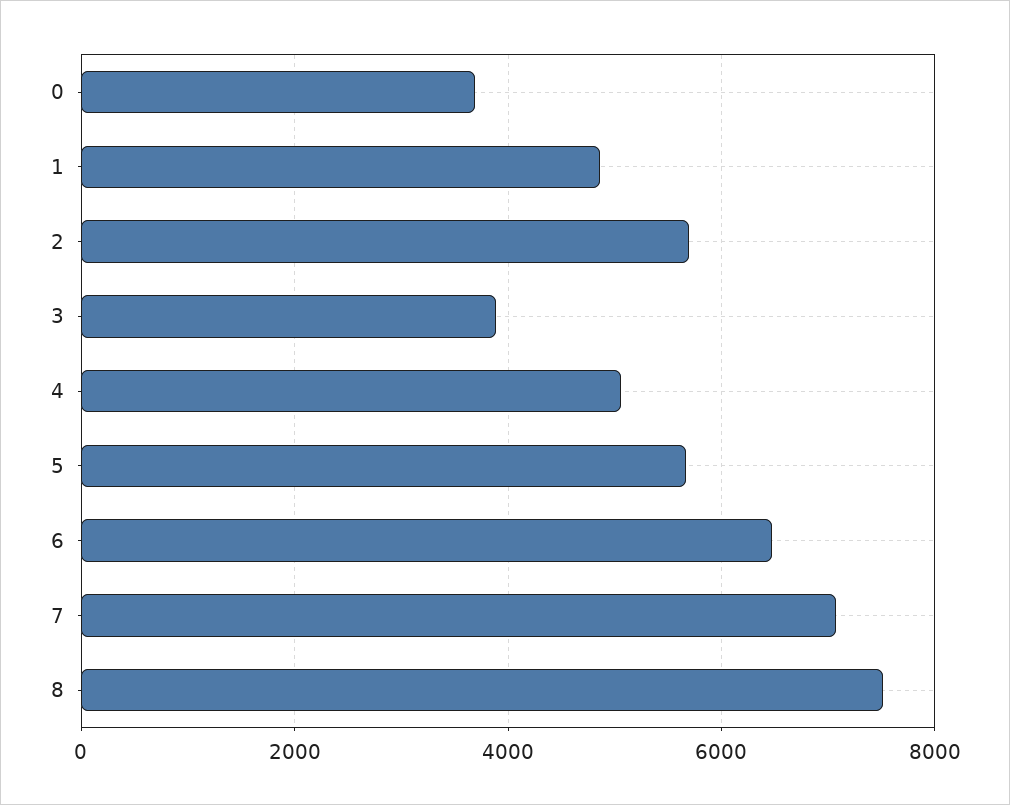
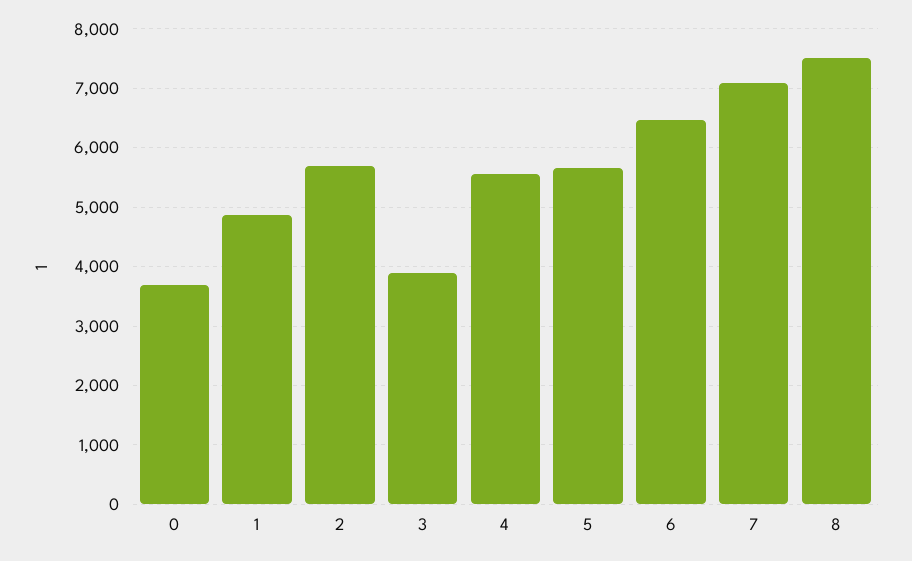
4: 5000 -> 5600

